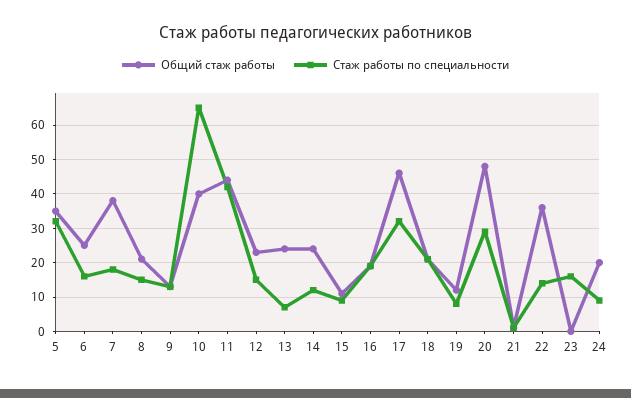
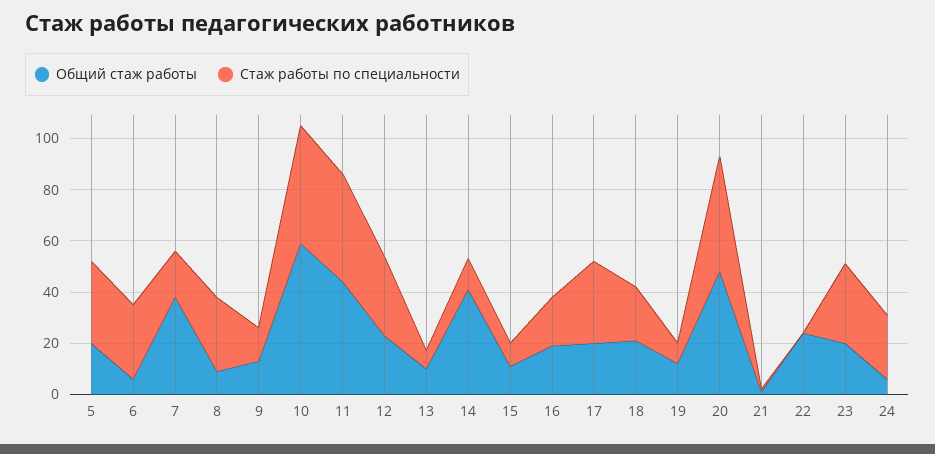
Общий стаж работы, 5: 35 -> 20
Общий стаж работы, 6: 25 -> 5
Стаж работы по специальности, 6: 15 -> 30
Общий стаж работы, 8: 20 -> 10
Стаж работы по специальности, 8: 15 -> 30
Общий стаж работы, 10: 40 -> 60
Стаж работы по специальности, 10: 65 -> 45
Стаж работы по специальности, 12: 15 -> 30
Общий стаж работы, 13: 25 -> 10
Общий стаж работы, 14: 25 -> 40
Общий стаж работы, 17: 45 -> 20
Стаж работы по специальности, 20: 30 -> 45
Общий стаж работы, 22: 35 -> 25
Стаж работы по специальности, 22: 15 -> 0
Общий стаж работы, 23: 0 -> 20
Стаж работы по специальности, 23: 15 -> 30
Общий стаж работы, 24: 20 -> 5
Стаж работы по специальности, 24: 10 -> 25

